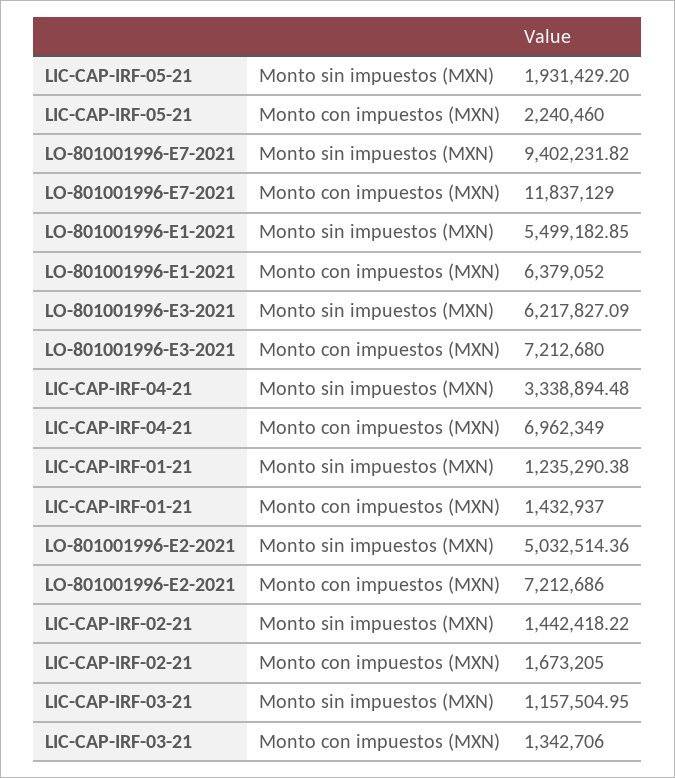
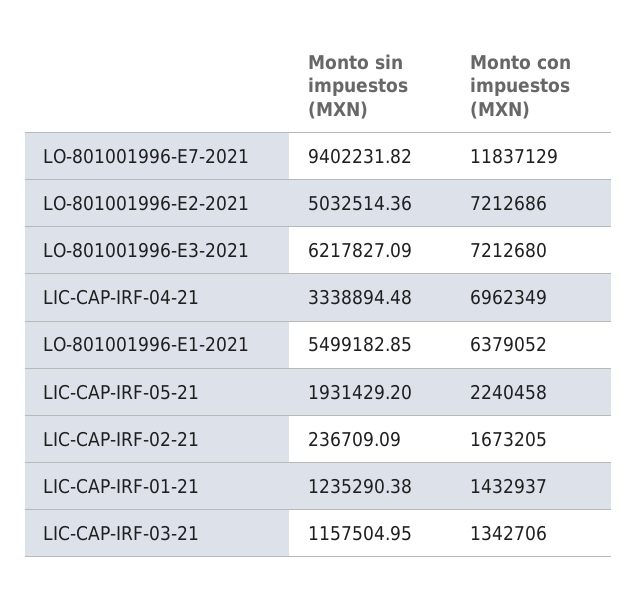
LIC-CAP-IRF-05-21, Monto con impuestos (MXN): 2240460 -> 2240458
LIC-CAP-IRF-02-21, Monto sin impuestos (MXN): 1442418.22 -> 236709.09

